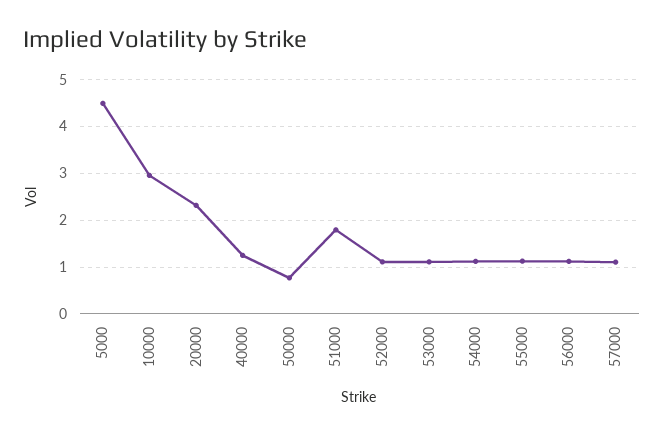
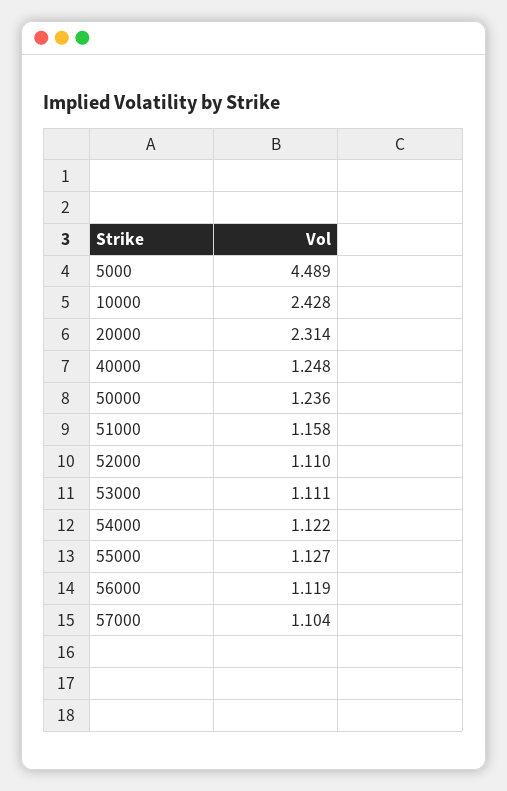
10000: 3 -> 2.428
50000: 0.8 -> 1.236
51000: 1.8 -> 1.158

